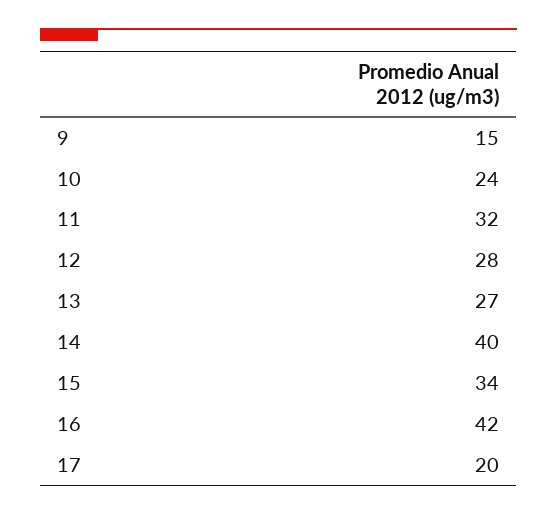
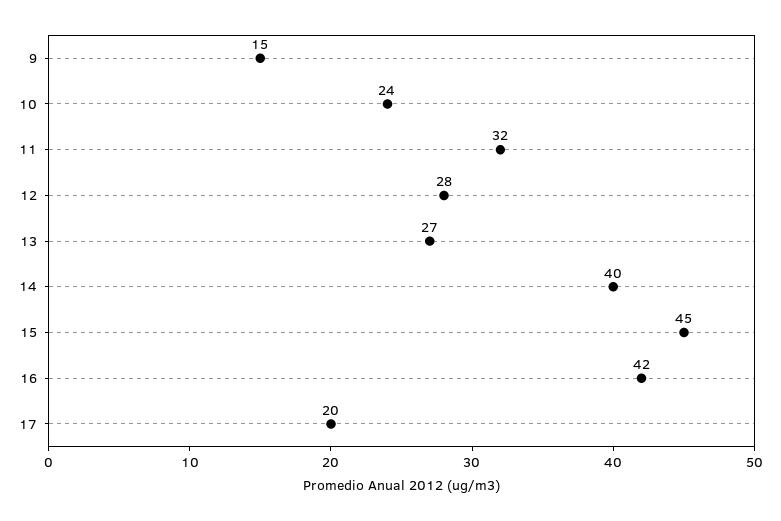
15: 34 -> 45

